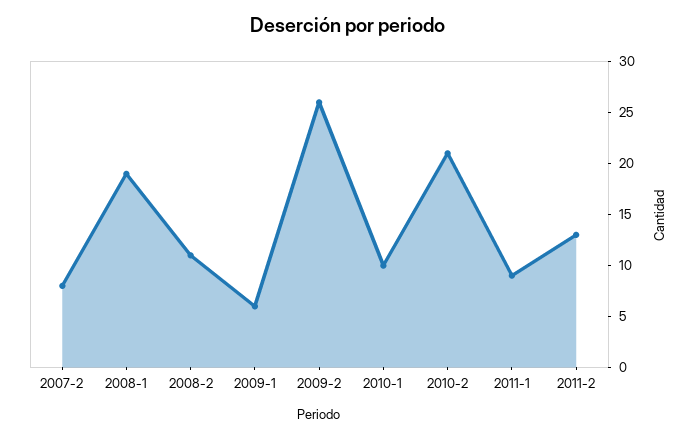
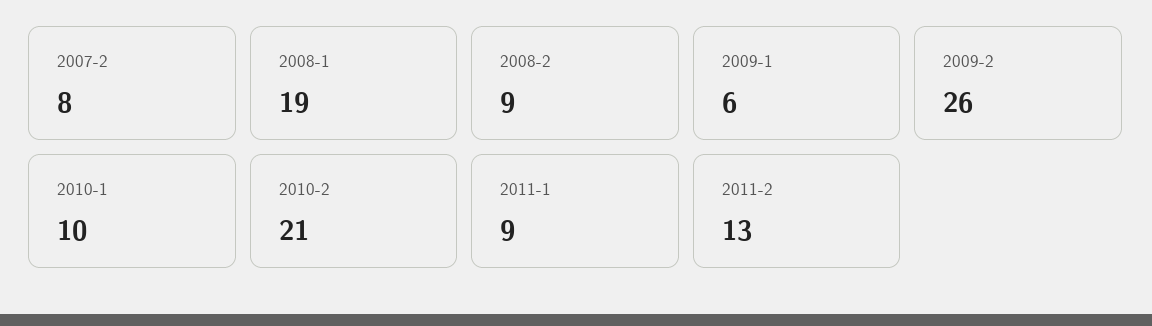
2008-2: 11 -> 9

